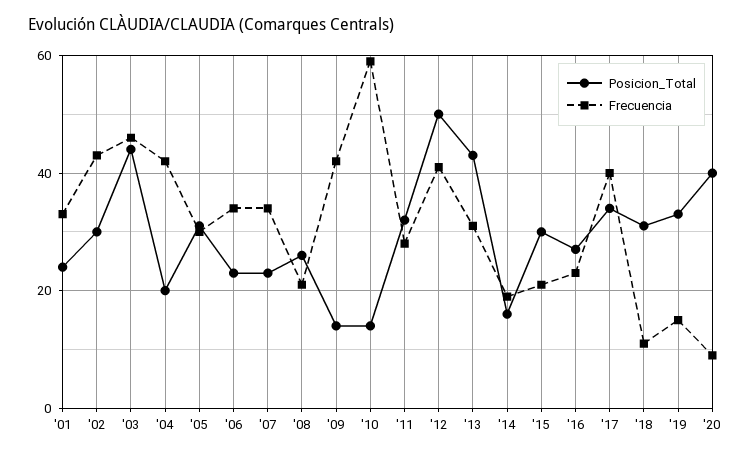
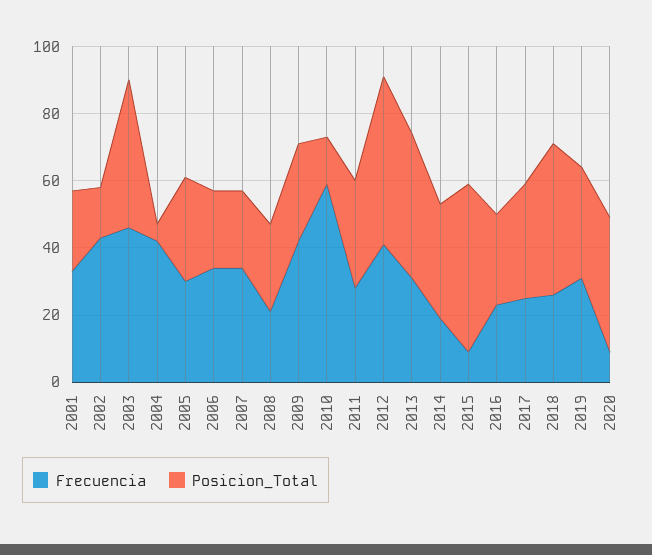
Posicion_Total, '02: 30 -> 15
Posicion_Total, '04: 20 -> 5
Posicion_Total, '09: 15 -> 30
Posicion_Total, '14: 15 -> 35
Posicion_Total, '15: 30 -> 50
Frecuencia, '15: 20 -> 10
Frecuencia, '17: 40 -> 25
Posicion_Total, '18: 30 -> 45
Frecuencia, '18: 10 -> 25
Frecuencia, '19: 15 -> 30

